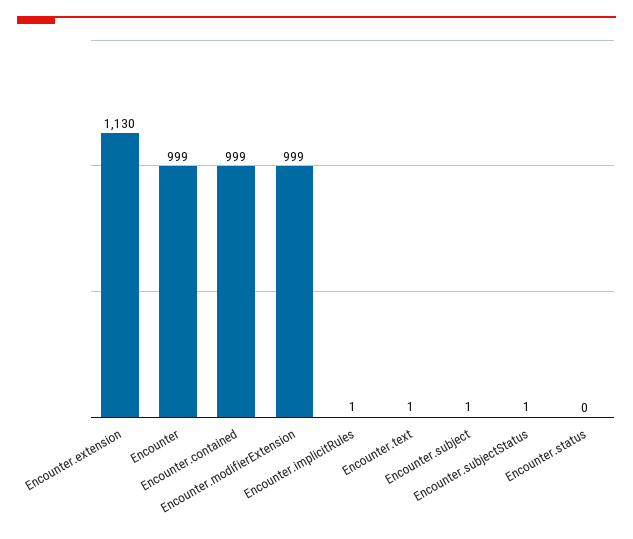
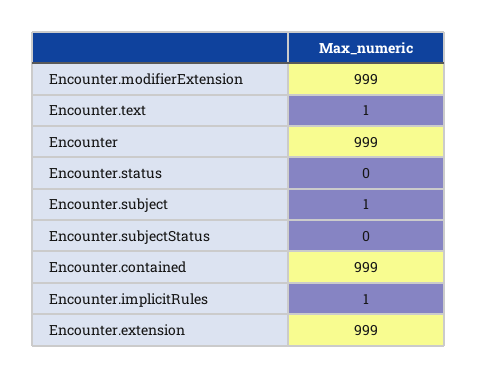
Encounter.extension: 1130 -> 999
Encounter.subjectStatus: 1 -> 0

